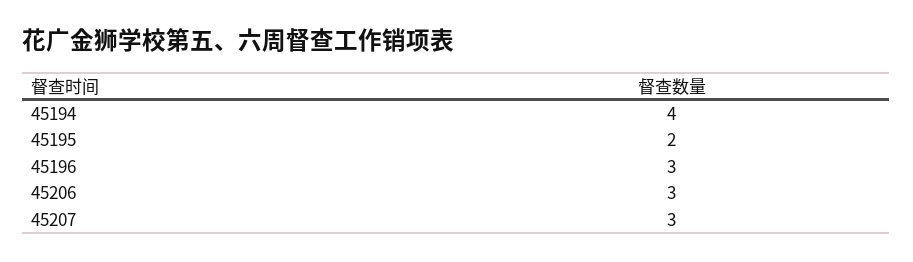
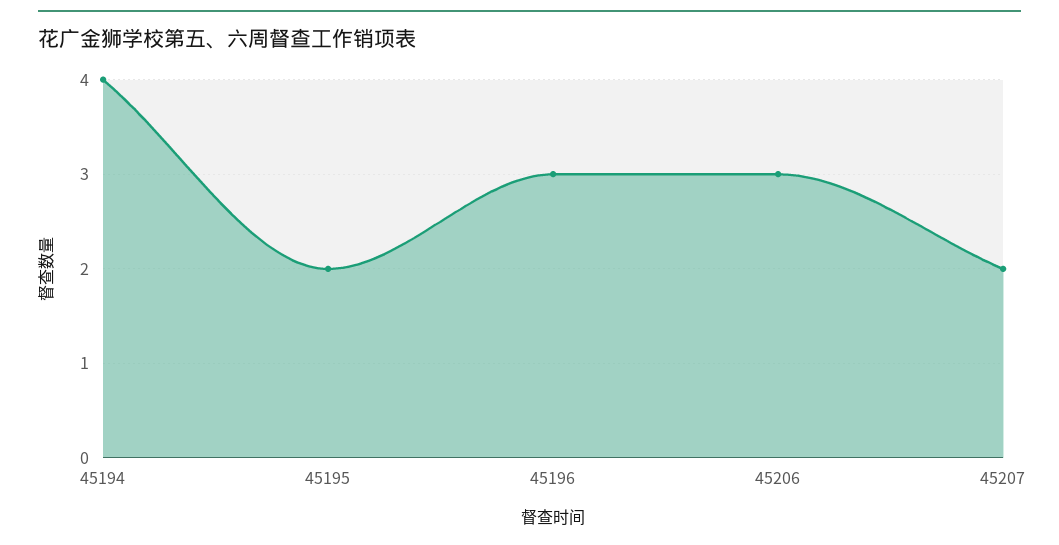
45207: 3 -> 2

